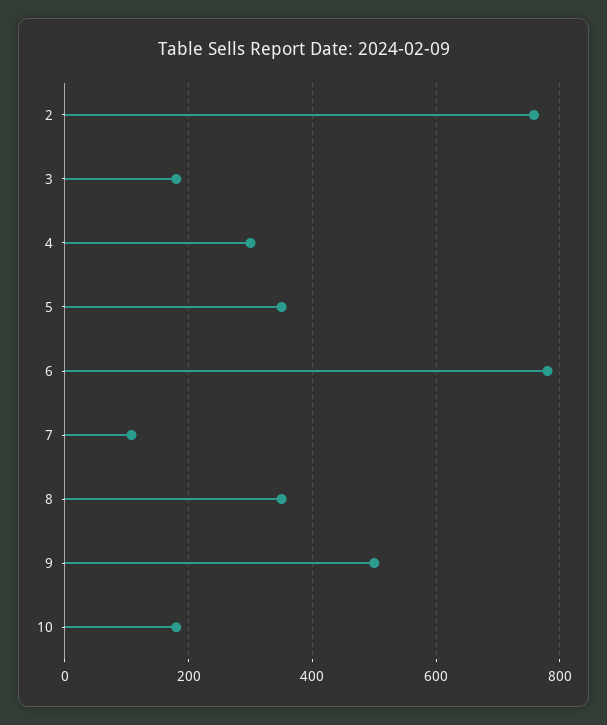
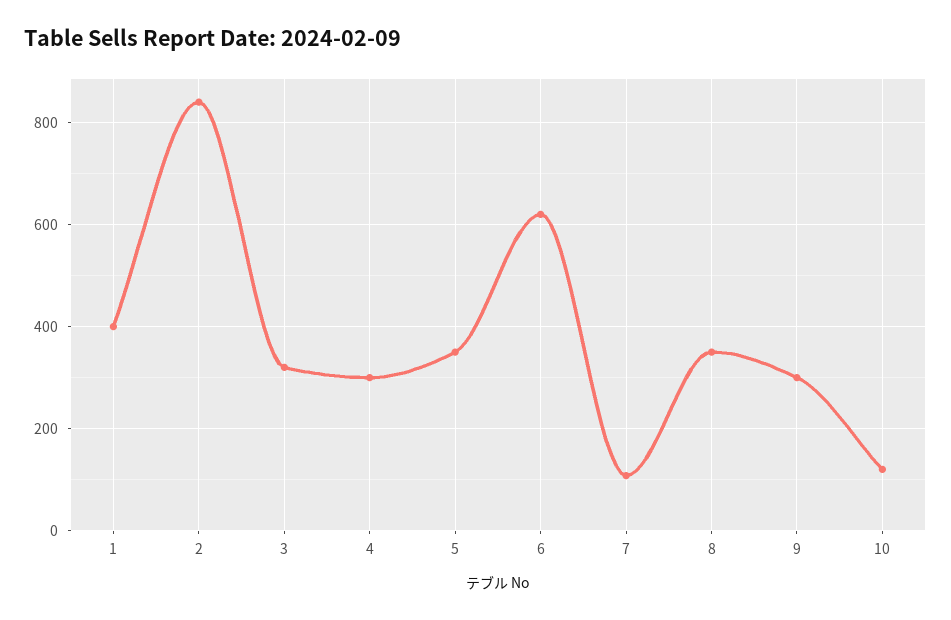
2: 760 -> 840
3: 180 -> 320
6: 780 -> 620
9: 500 -> 300
10: 180 -> 120
1: none -> 400

